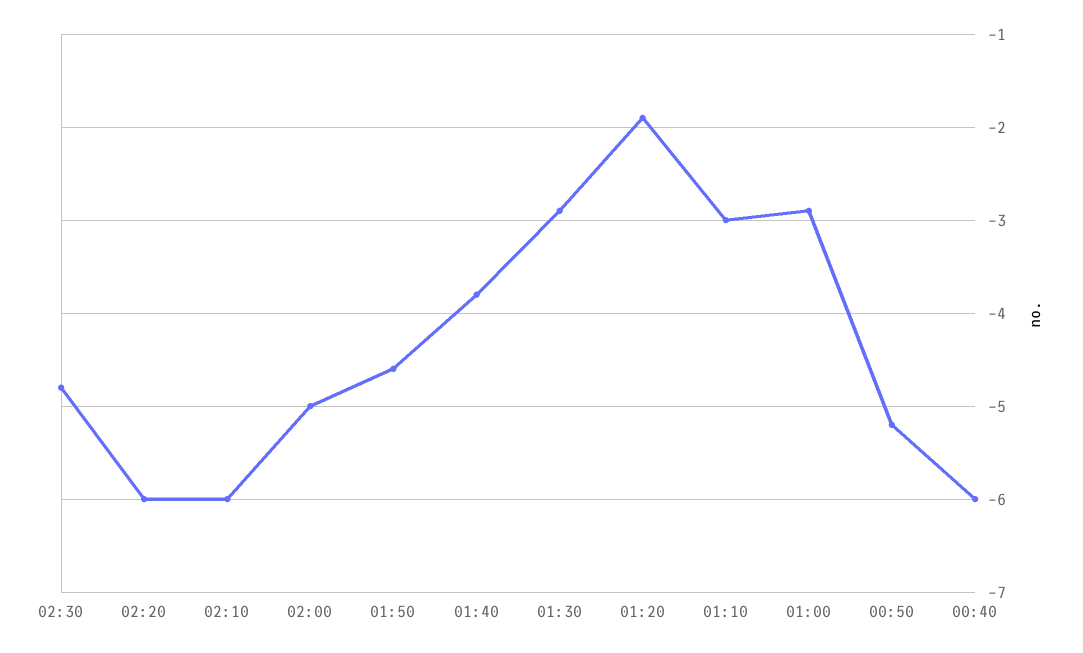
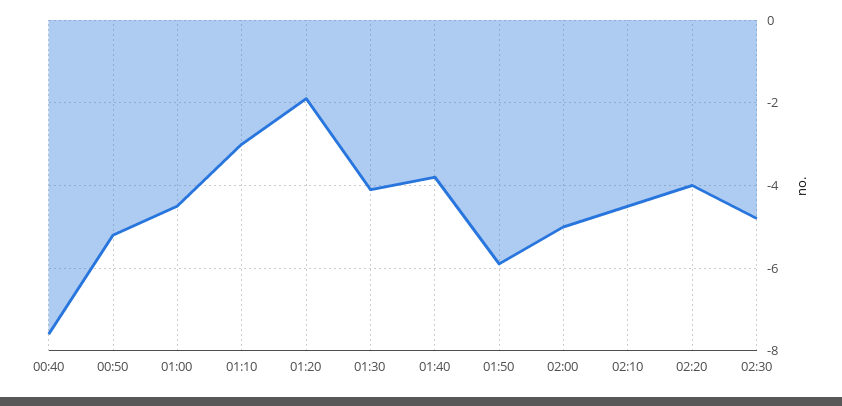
02:20: -6 -> -4
02:10: -6 -> -4.5
01:50: -4.6 -> -6
01:30: -2.9 -> -4
01:00: -2.9 -> -4.5
00:40: -6 -> -7.5

